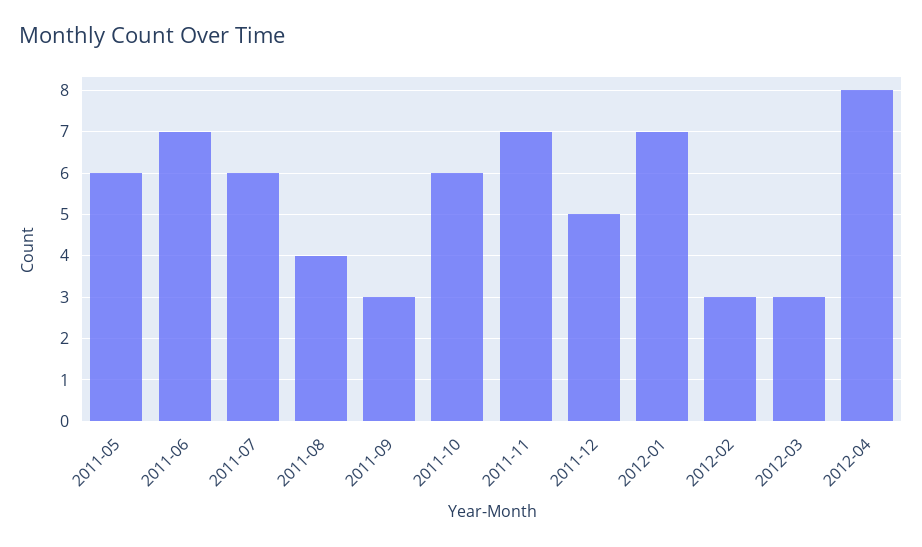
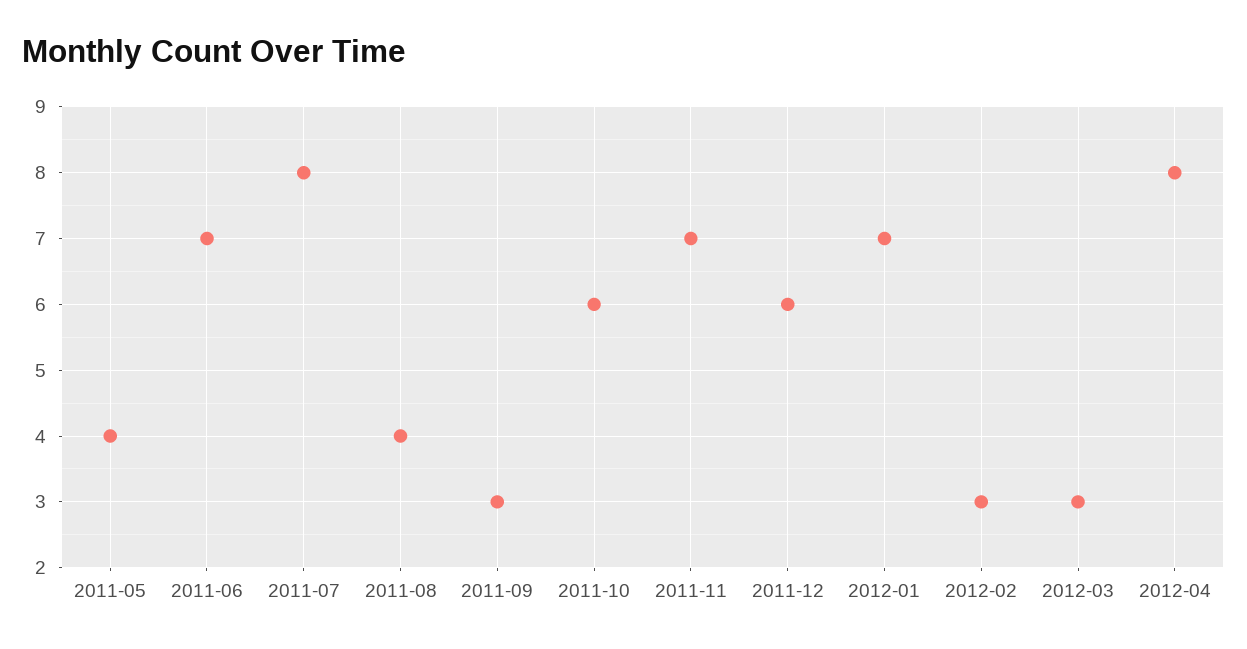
2011-05: 6 -> 4
2011-07: 6 -> 8
2011-12: 5 -> 6

